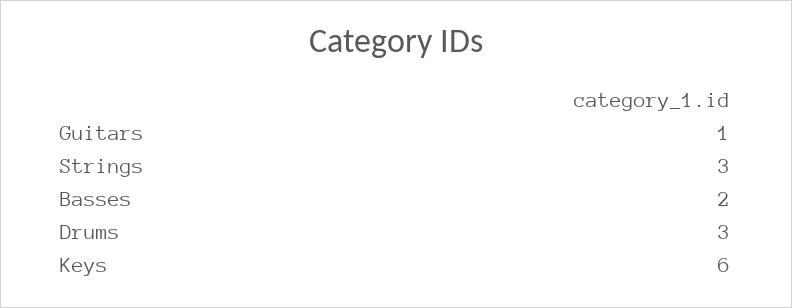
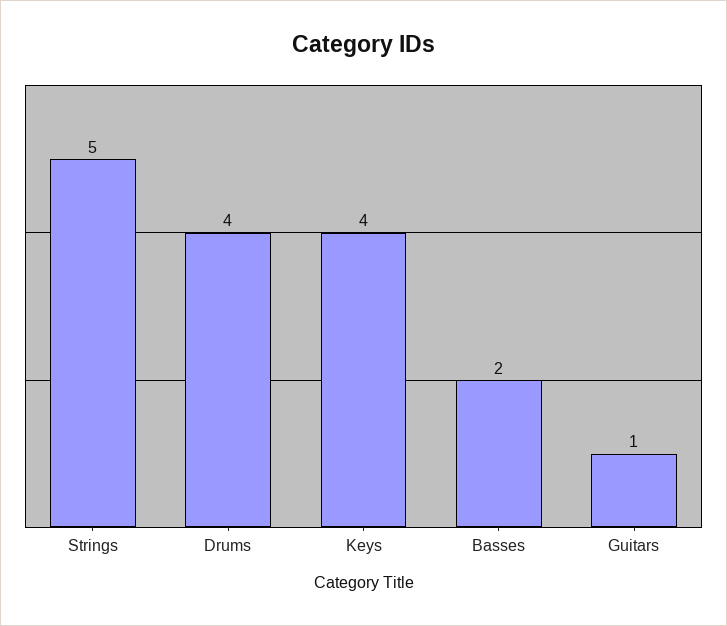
Strings: 3 -> 5
Drums: 3 -> 4
Keys: 6 -> 4

